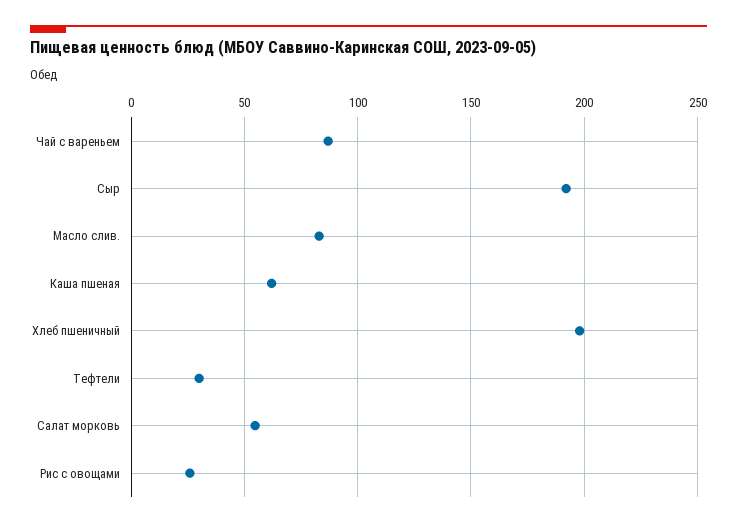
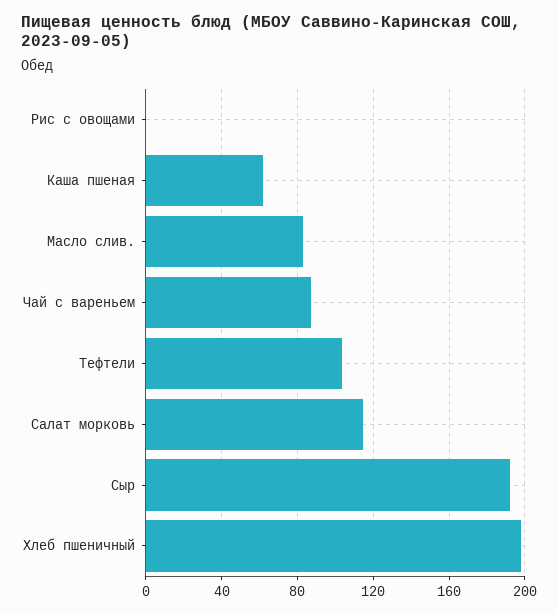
Тефтели: 30 -> 105
Салат морковь: 55 -> 115
Рис с овощами: 25 -> 0

